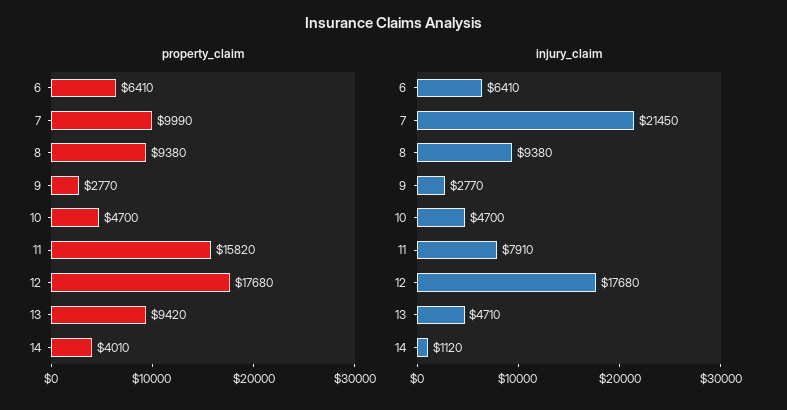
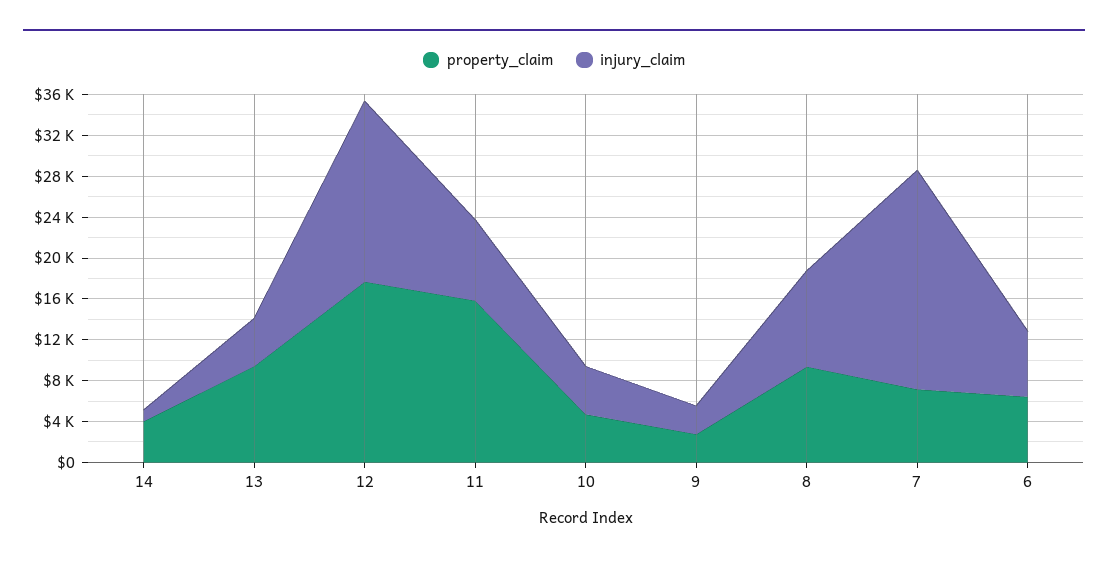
property_claim, 7: 9990 -> 7000

